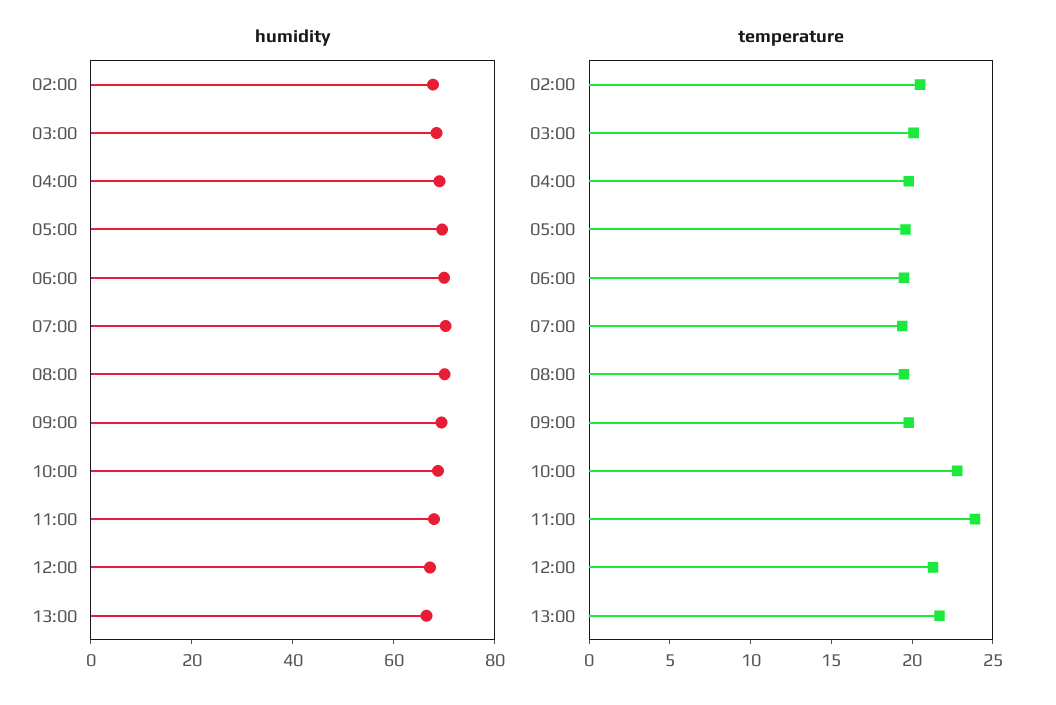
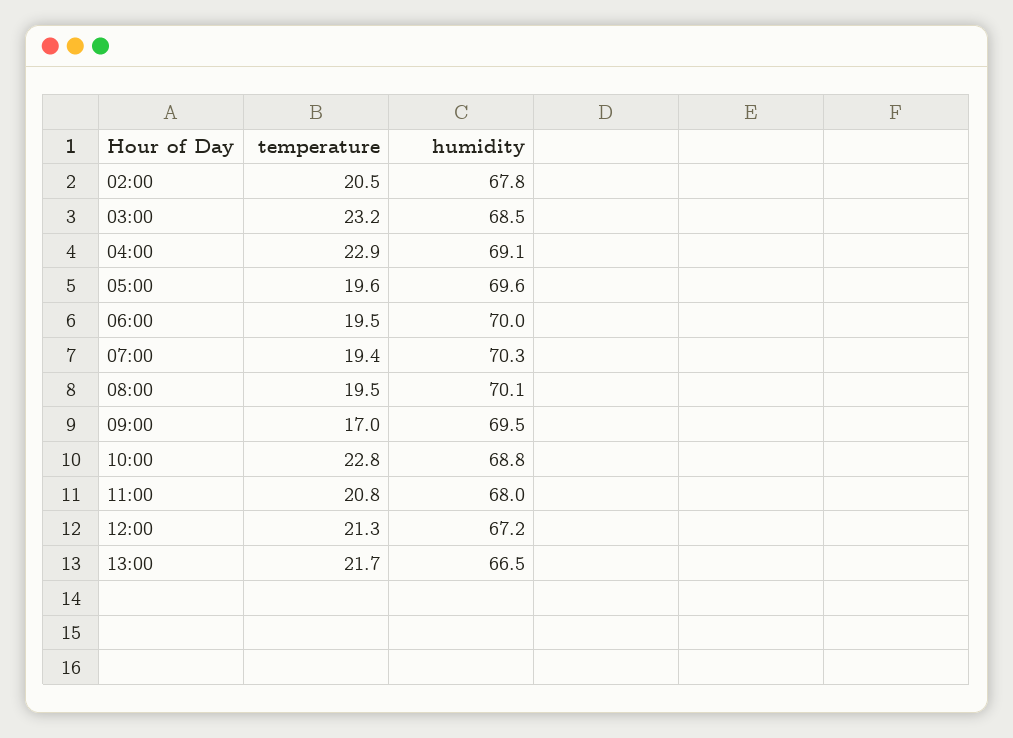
temperature, 03:00: 20 -> 23.2
temperature, 04:00: 20 -> 22.9
temperature, 09:00: 20 -> 17
temperature, 11:00: 24 -> 20.8

